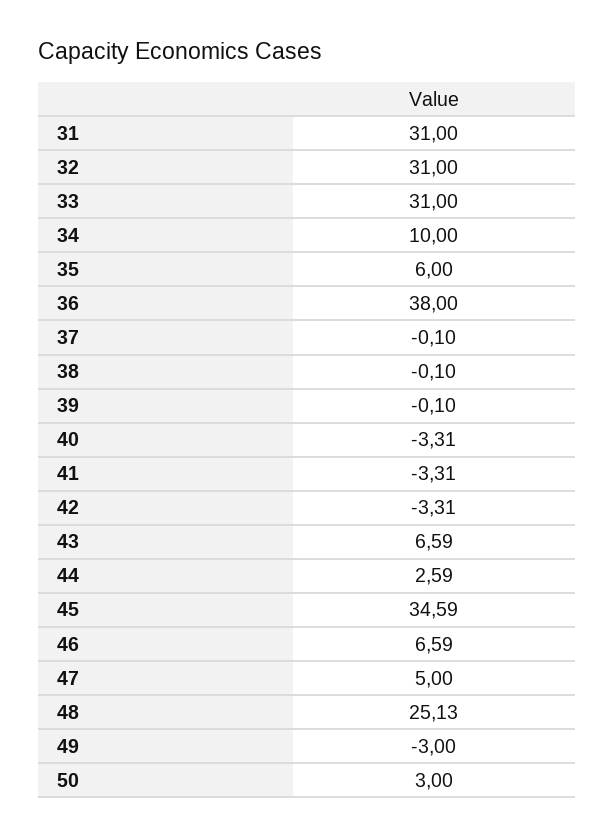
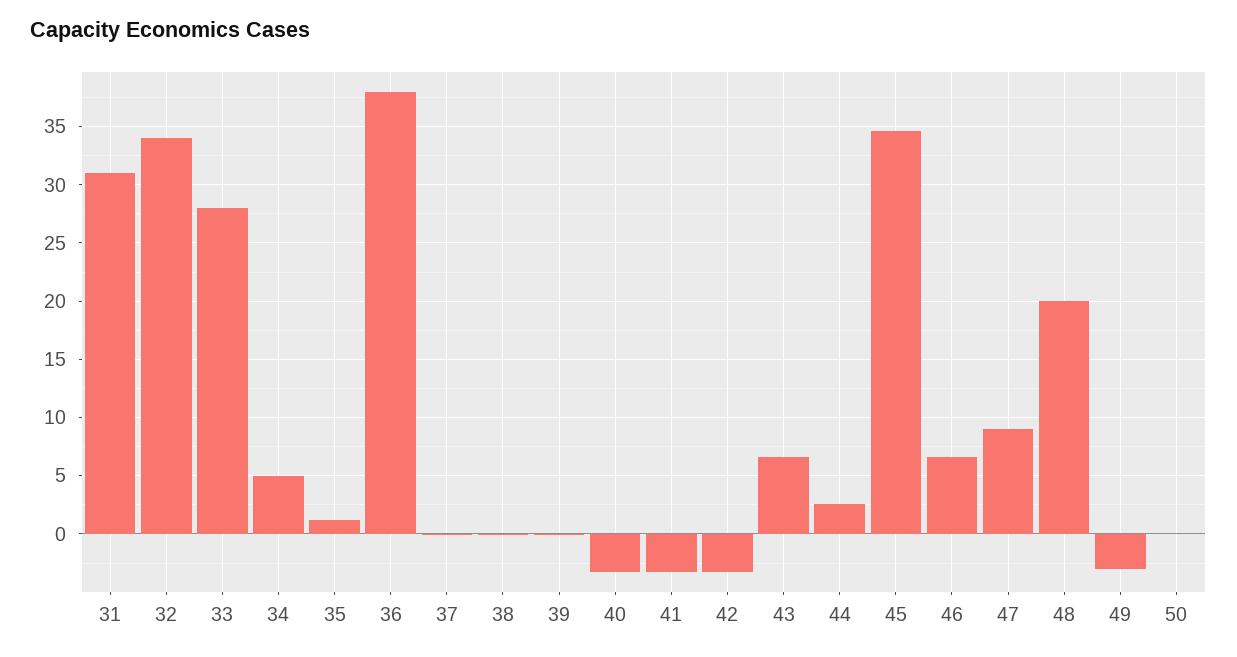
32: 31 -> 34
33: 31 -> 28
34: 10 -> 5
35: 6 -> 1
47: 5 -> 9
48: 25.13 -> 20
50: 3 -> 0

